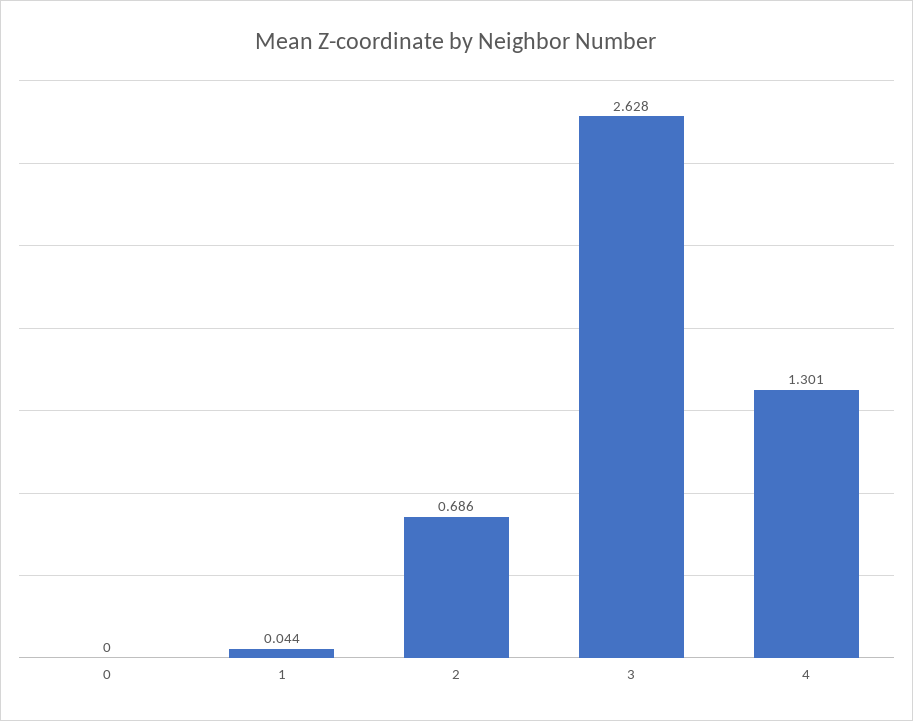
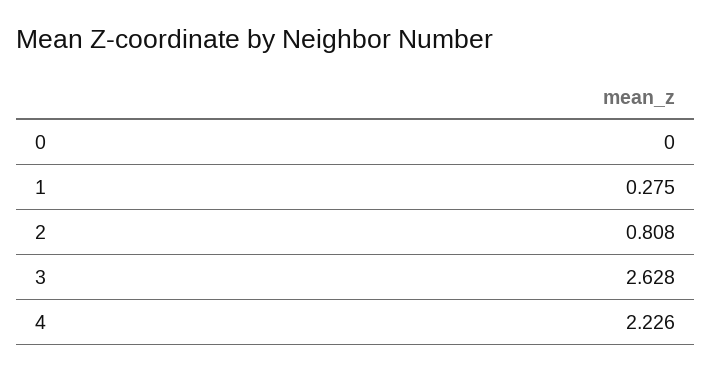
1: 0.044 -> 0.275
2: 0.686 -> 0.808
4: 1.301 -> 2.226

